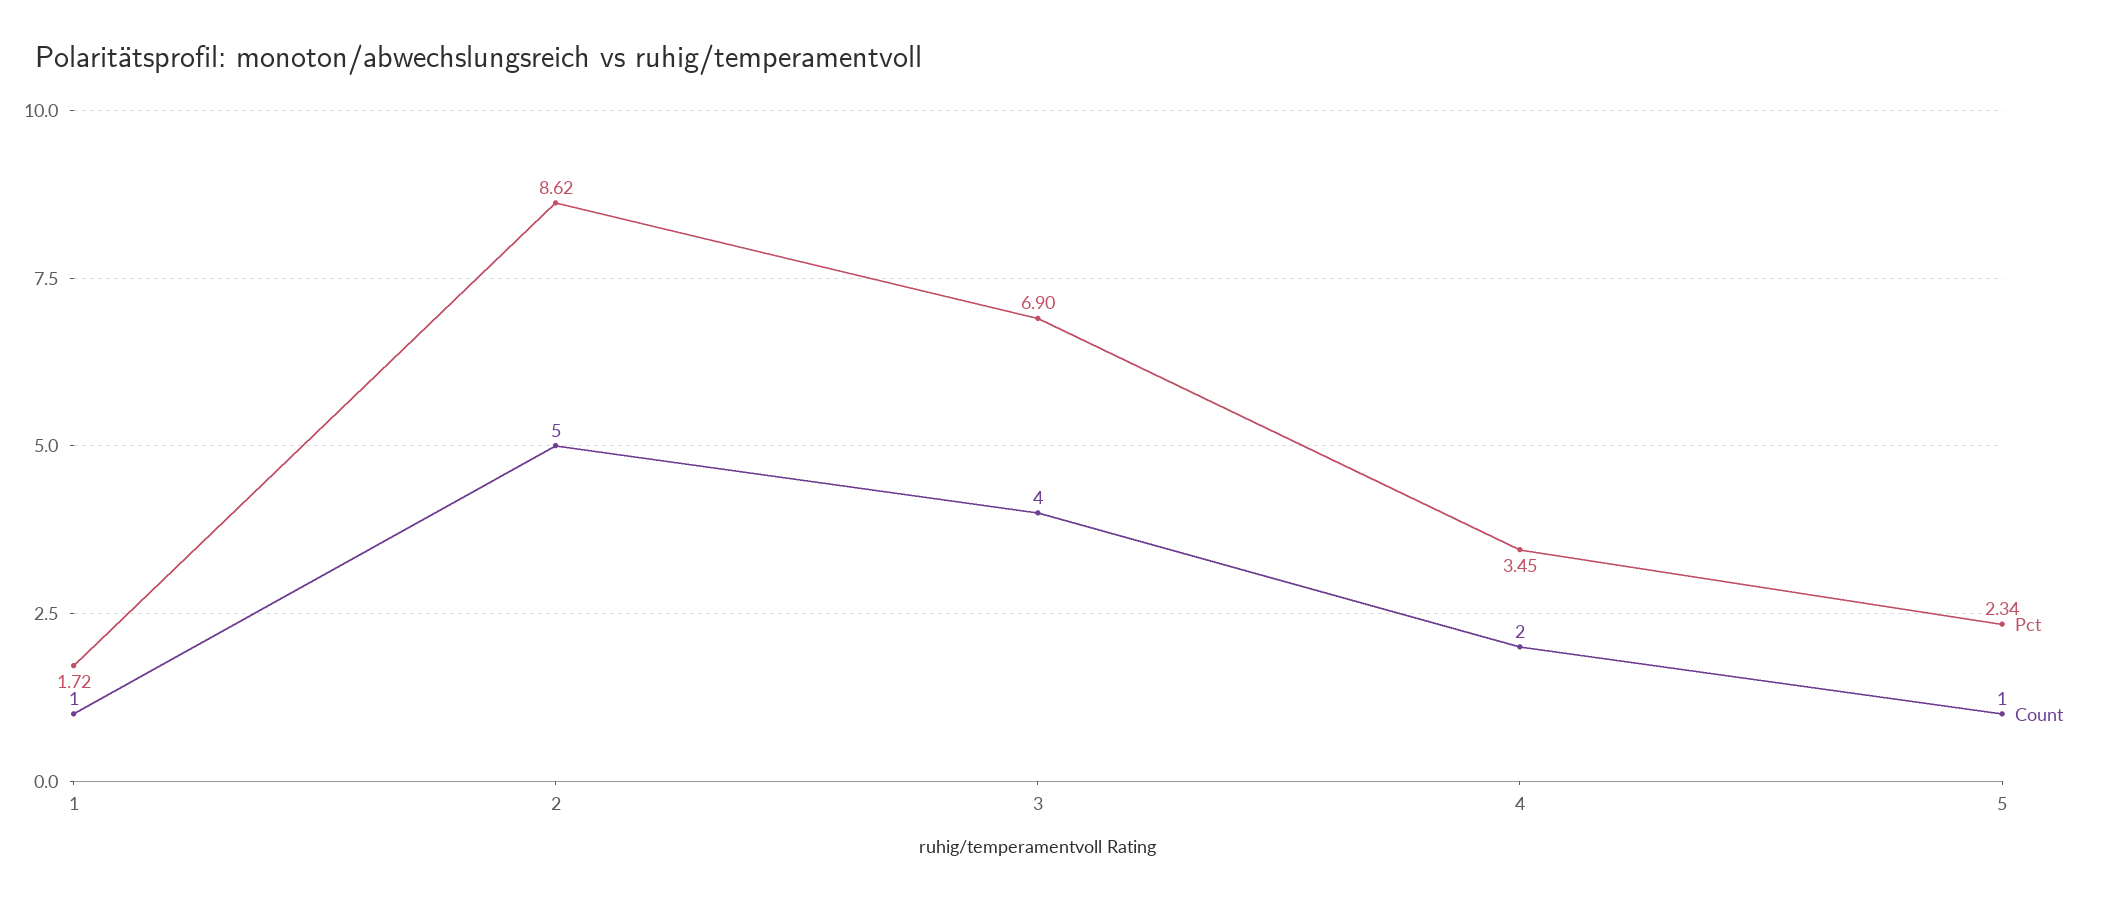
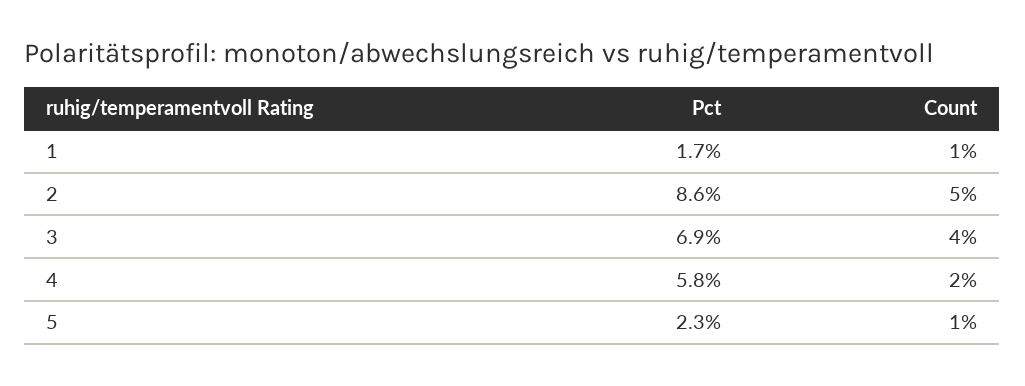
Pct, 4: 3.45 -> 5.8

